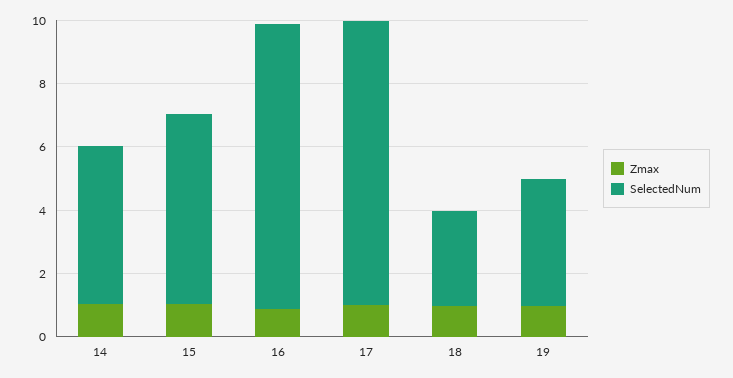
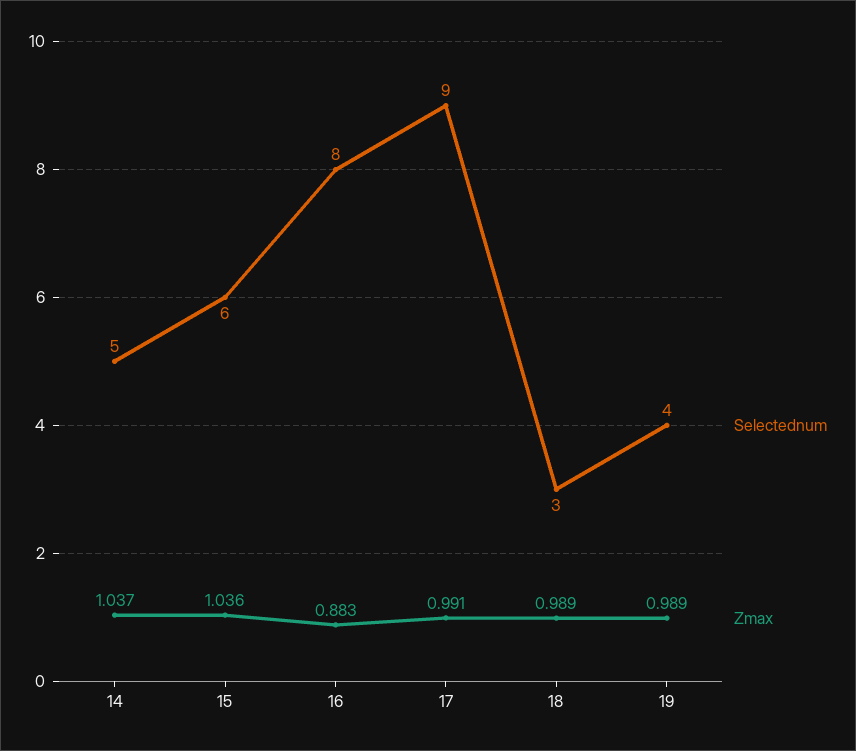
SelectedNum, 16: 9 -> 8

